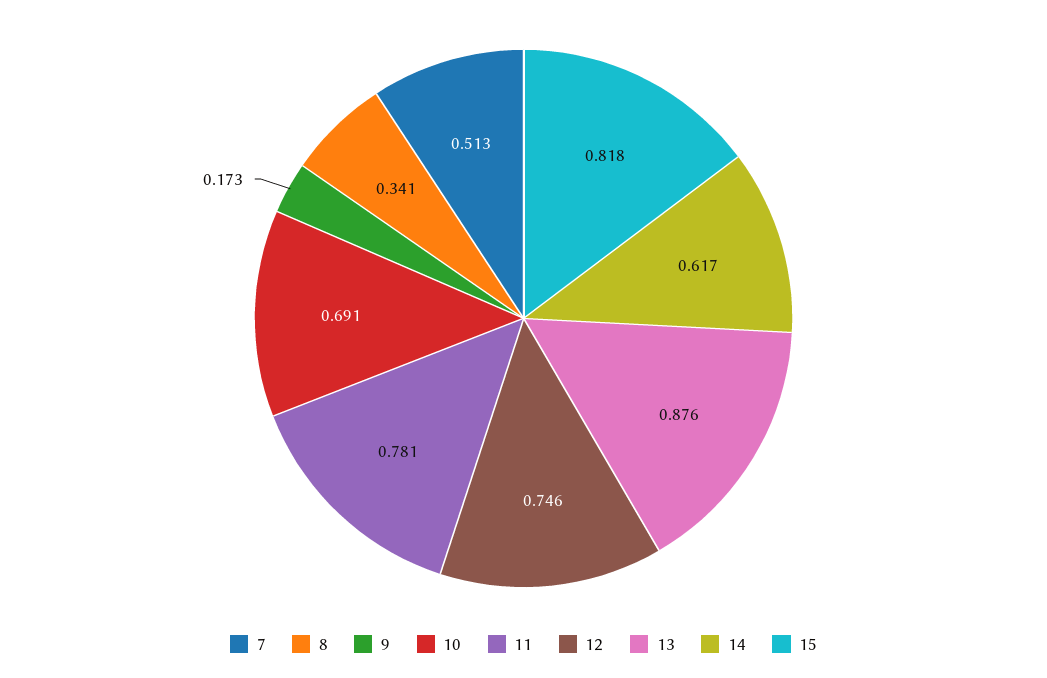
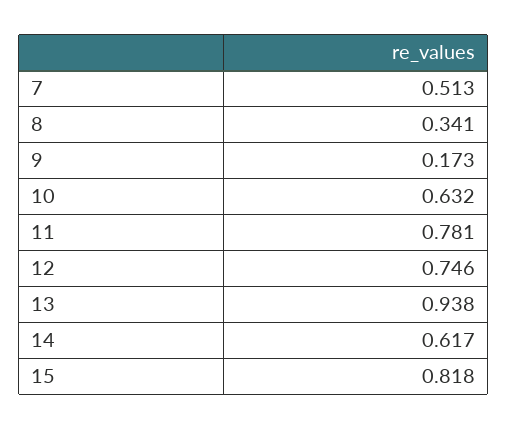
10: 0.691 -> 0.632
13: 0.876 -> 0.938

